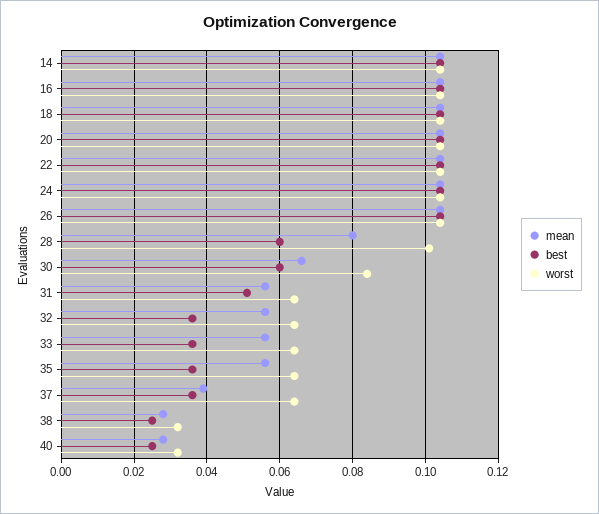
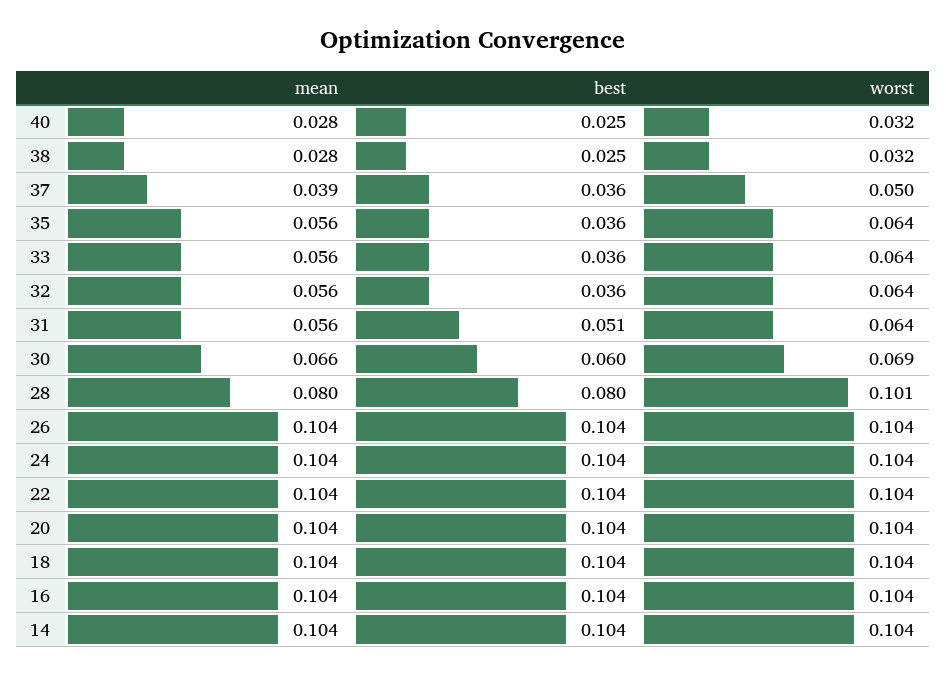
best, 28: 0.06 -> 0.08
worst, 30: 0.085 -> 0.069
worst, 37: 0.065 -> 0.05

